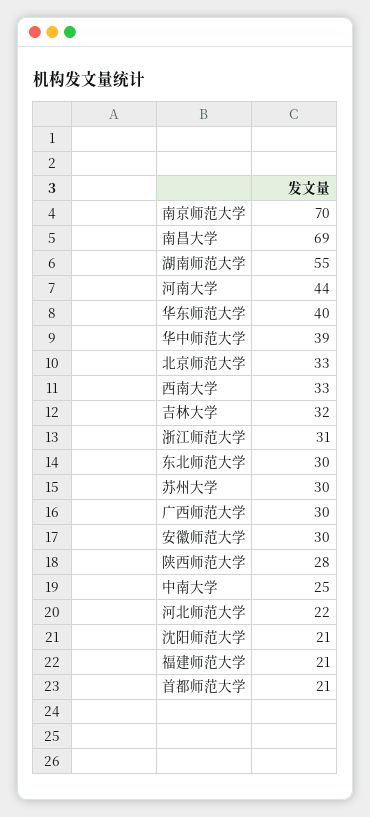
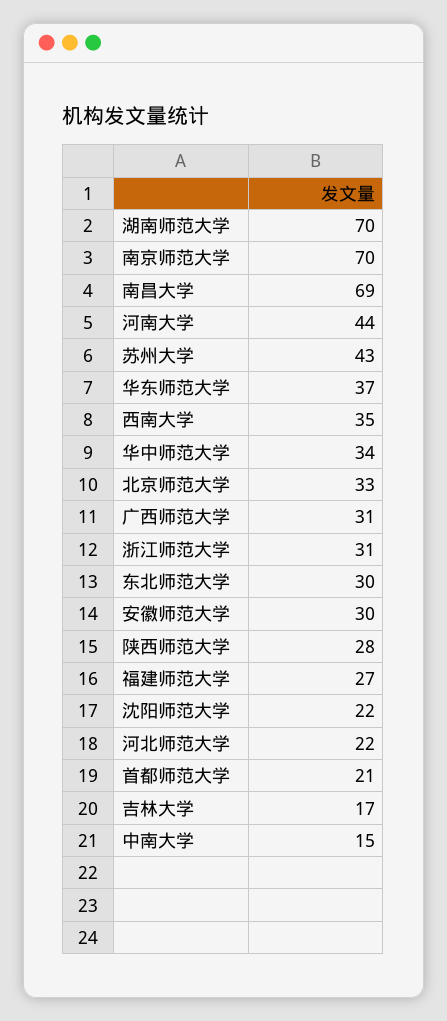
湖南师范大学: 55 -> 70
华东师范大学: 40 -> 37
华中师范大学: 39 -> 34
西南大学: 33 -> 35
吉林大学: 32 -> 17
苏州大学: 30 -> 43
广西师范大学: 30 -> 31
中南大学: 25 -> 15
沈阳师范大学: 21 -> 22
福建师范大学: 21 -> 27

